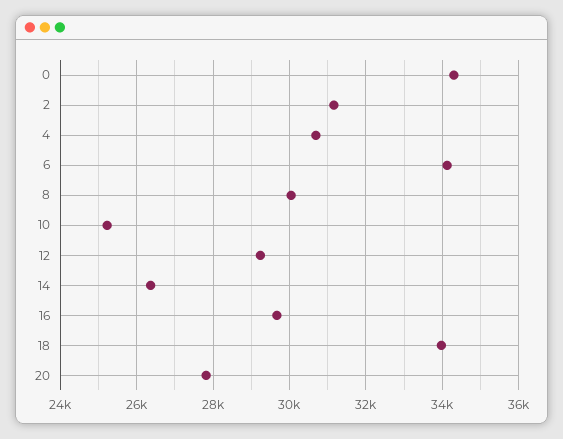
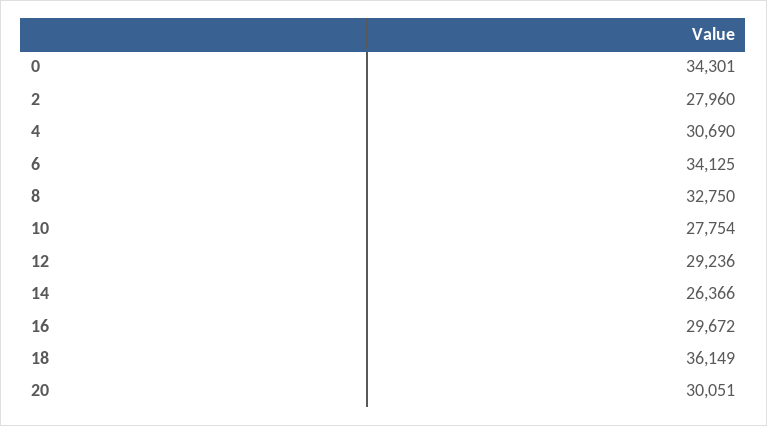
2: 31200 -> 27960
8: 30000 -> 32750
10: 25200 -> 27754
18: 34000 -> 36149
20: 27800 -> 30051

